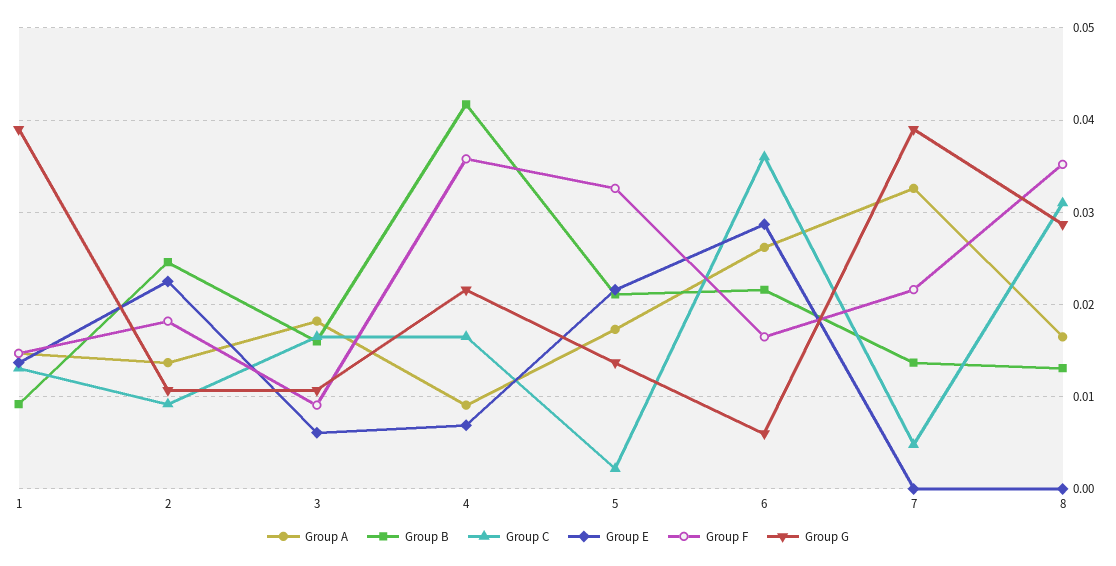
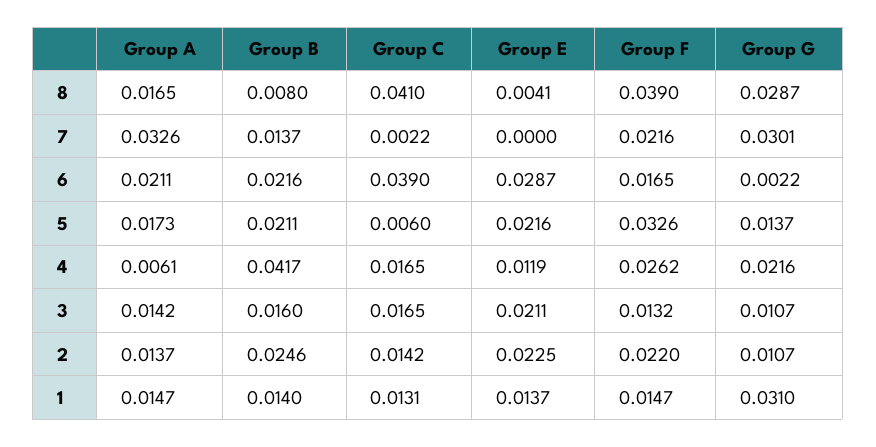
Group B, 1: 0.009 -> 0.014
Group G, 1: 0.039 -> 0.031
Group C, 2: 0.009 -> 0.0142
Group F, 2: 0.018 -> 0.022
Group A, 3: 0.018 -> 0.0142
Group E, 3: 0.006 -> 0.0211
Group F, 3: 0.009 -> 0.0132
Group A, 4: 0.009 -> 0.0061
Group E, 4: 0.007 -> 0.0119
Group F, 4: 0.036 -> 0.0262
Group C, 5: 0.002 -> 0.006
Group A, 6: 0.026 -> 0.0211
Group C, 6: 0.036 -> 0.039
Group G, 6: 0.006 -> 0.0022
Group C, 7: 0.005 -> 0.0022
Group G, 7: 0.039 -> 0.0301
Group B, 8: 0.013 -> 0.008
Group C, 8: 0.031 -> 0.041
Group E, 8: 0 -> 0.0041
Group F, 8: 0.035 -> 0.039

